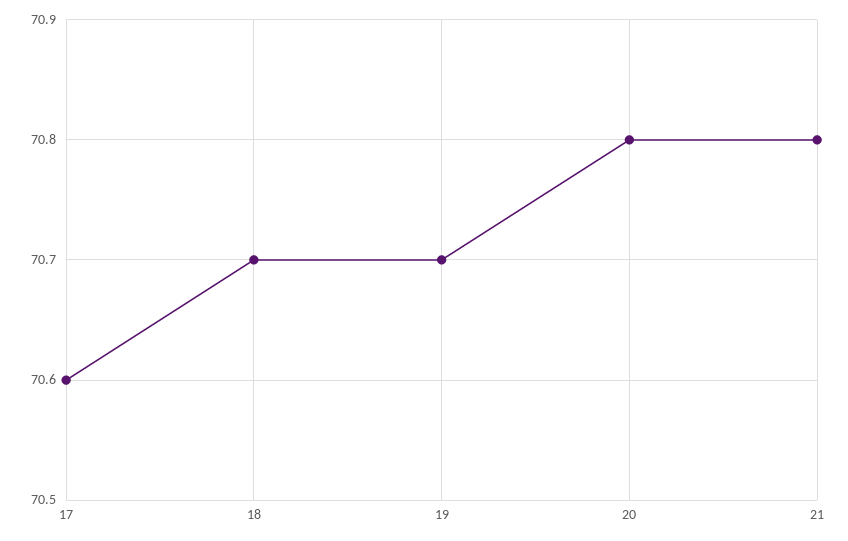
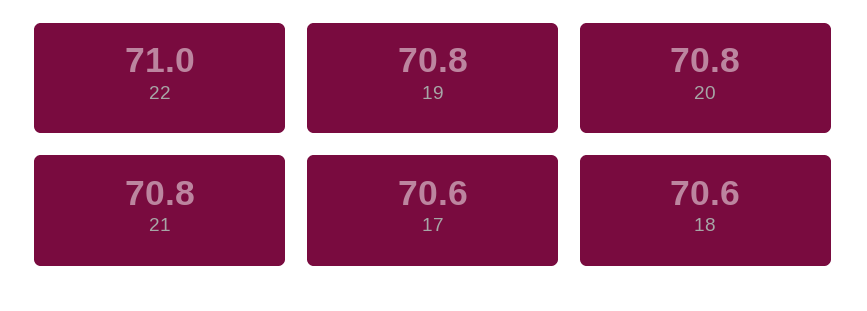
18: 70.7 -> 70.6
19: 70.7 -> 70.8
22: none -> 71

